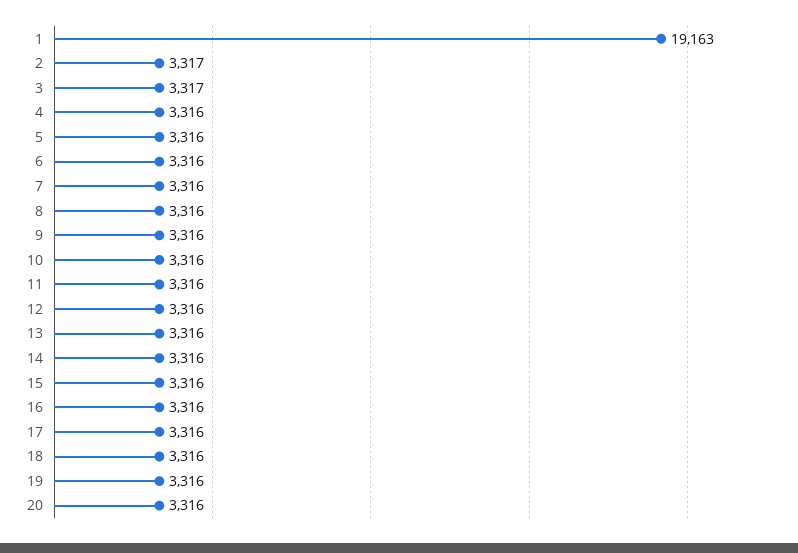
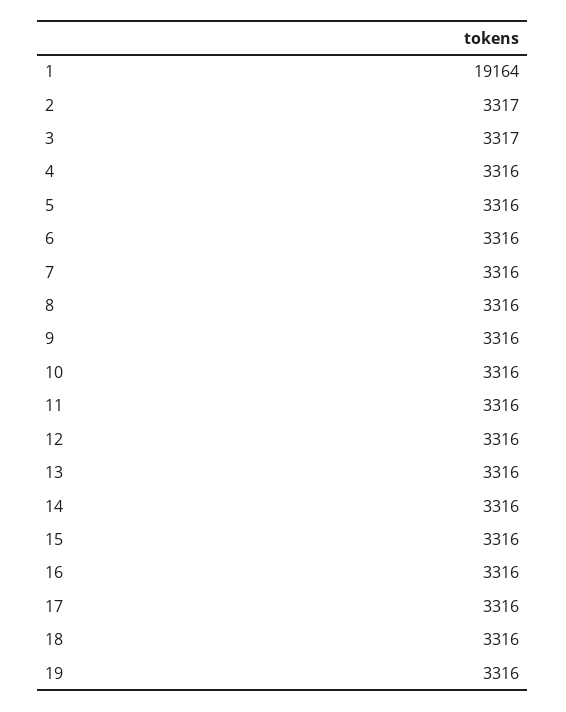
1: 19163 -> 19164
20: 3316 -> none

